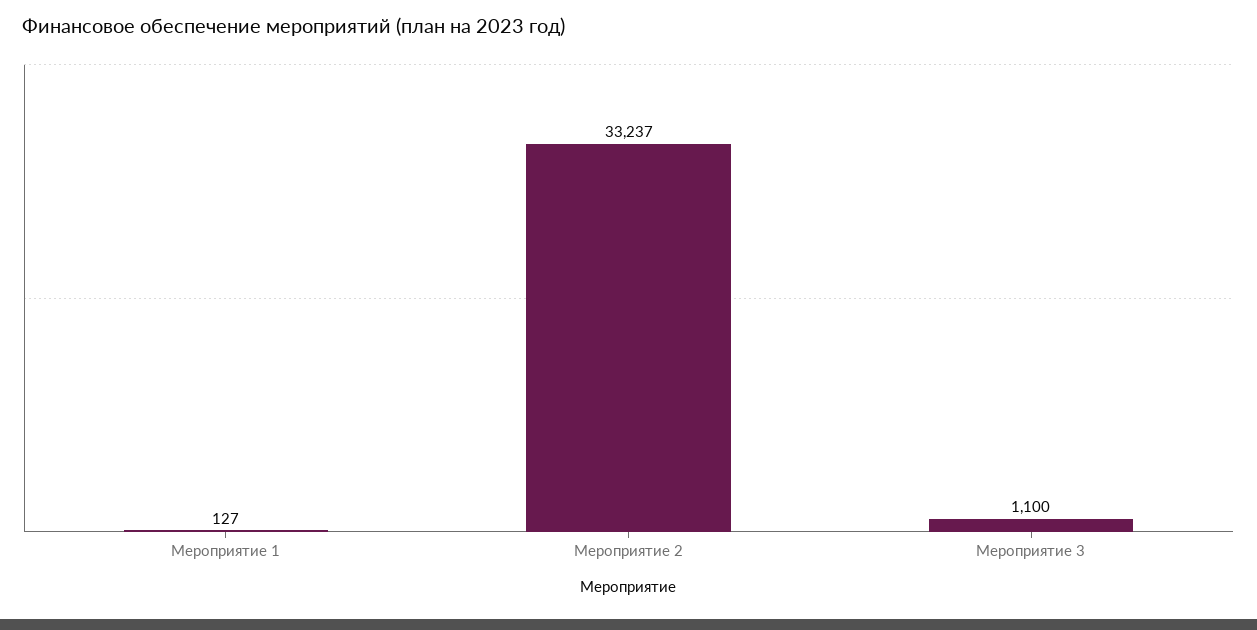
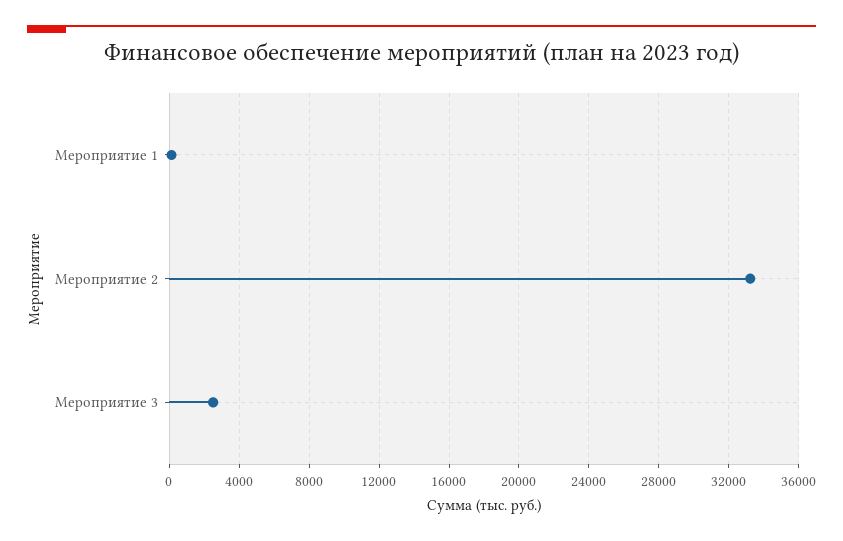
Мероприятие 3: 1100 -> 2500

